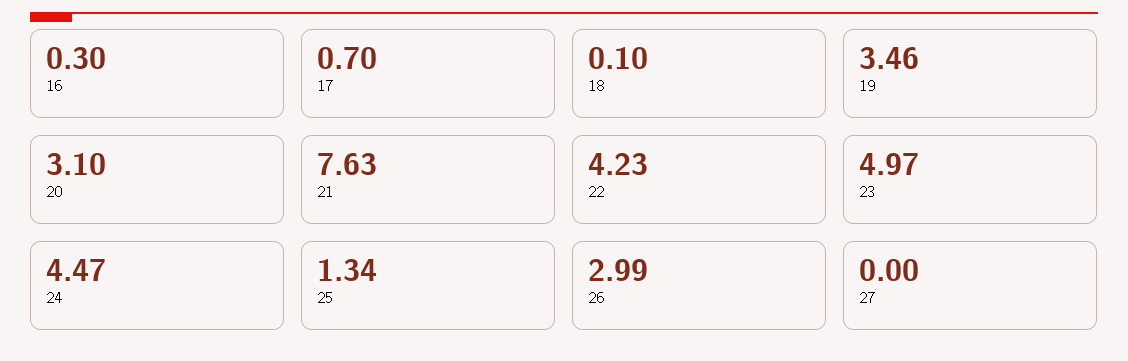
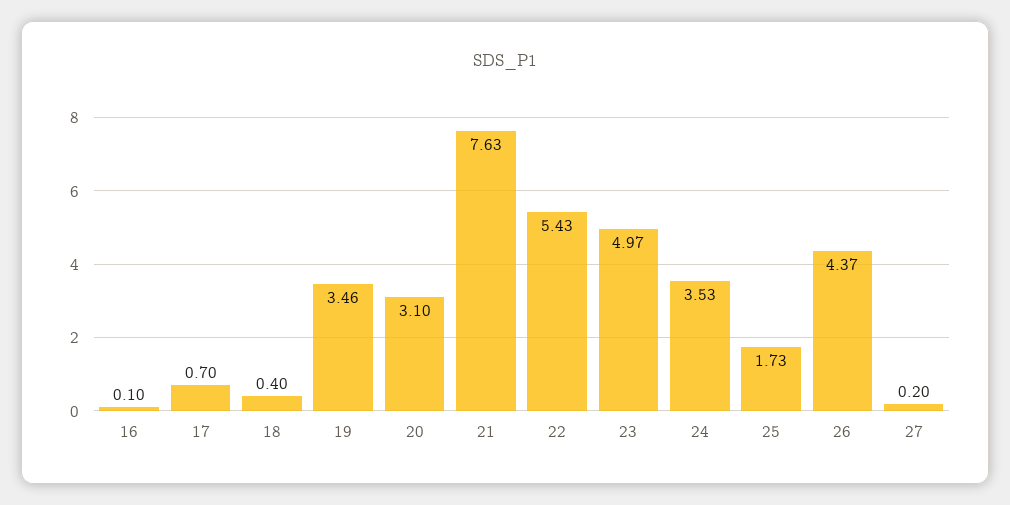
16: 0.3 -> 0.1
18: 0.1 -> 0.4
22: 4.23 -> 5.43
24: 4.47 -> 3.53
25: 1.34 -> 1.73
26: 2.99 -> 4.37
27: 0 -> 0.2

